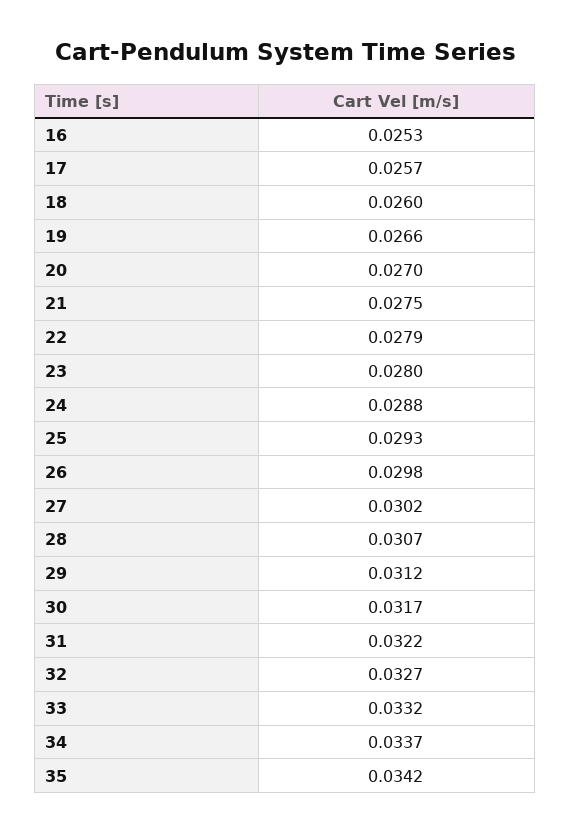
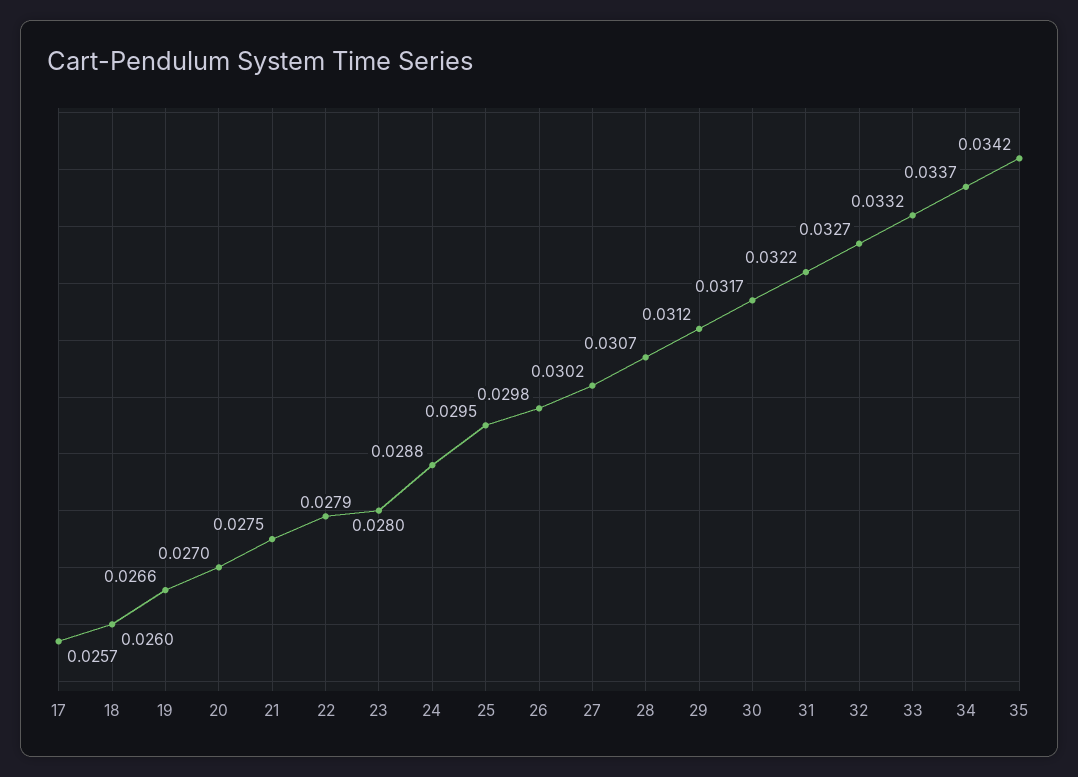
16: 0.0253 -> none
25: 0.0293 -> 0.0295

